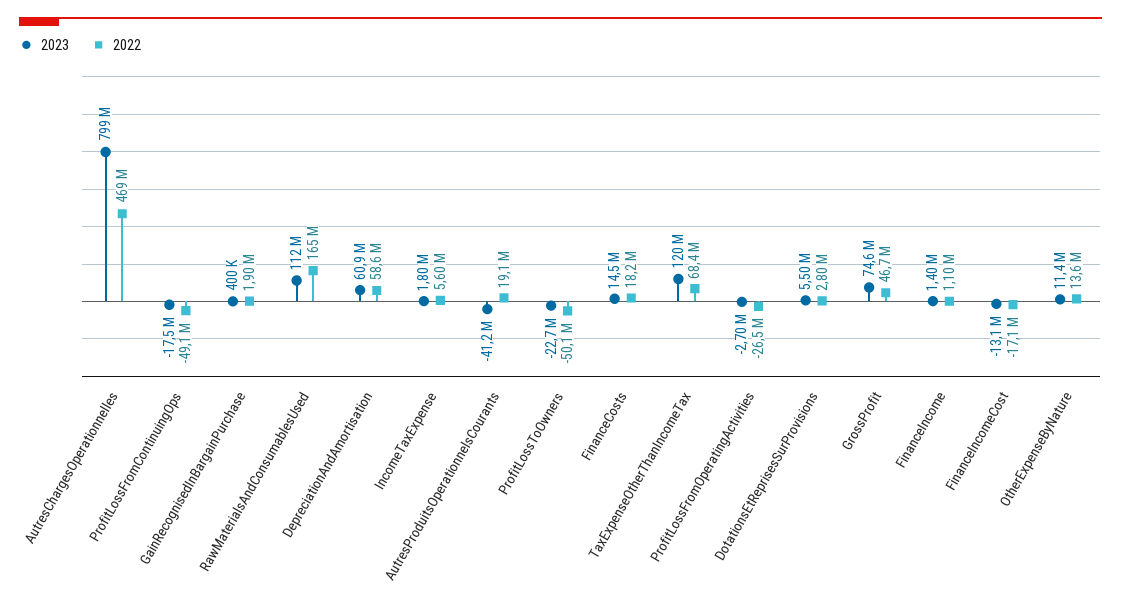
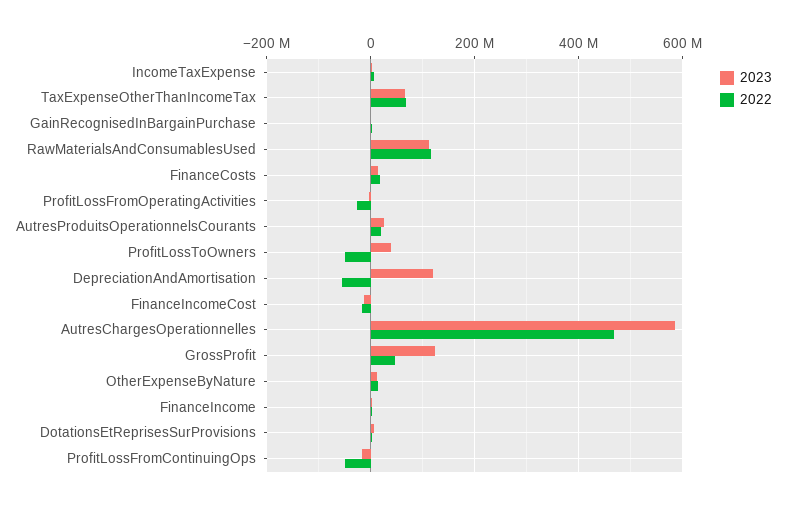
2023, AutresChargesOperationnelles: 799000000 -> 580000000
2022, RawMaterialsAndConsumablesUsed: 165000000 -> 120000000
2023, DepreciationAndAmortisation: 60900000 -> 120000000
2022, DepreciationAndAmortisation: 58600000 -> -60000000
2023, AutresProduitsOperationnelsCourants: -41200000 -> 20000000
2023, ProfitLossToOwners: -22700000 -> 40000000
2023, TaxExpenseOtherThanIncomeTax: 120000000 -> 60000000
2023, GrossProfit: 74600000 -> 120000000

